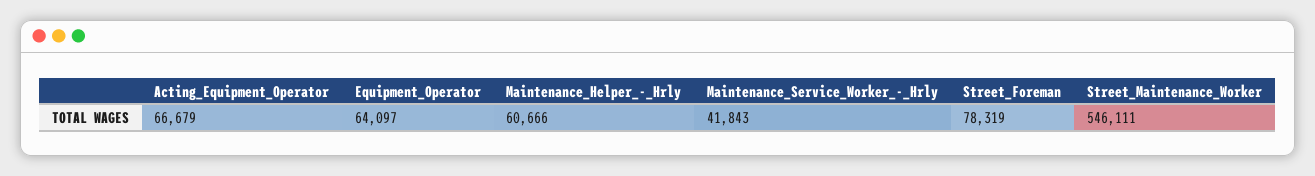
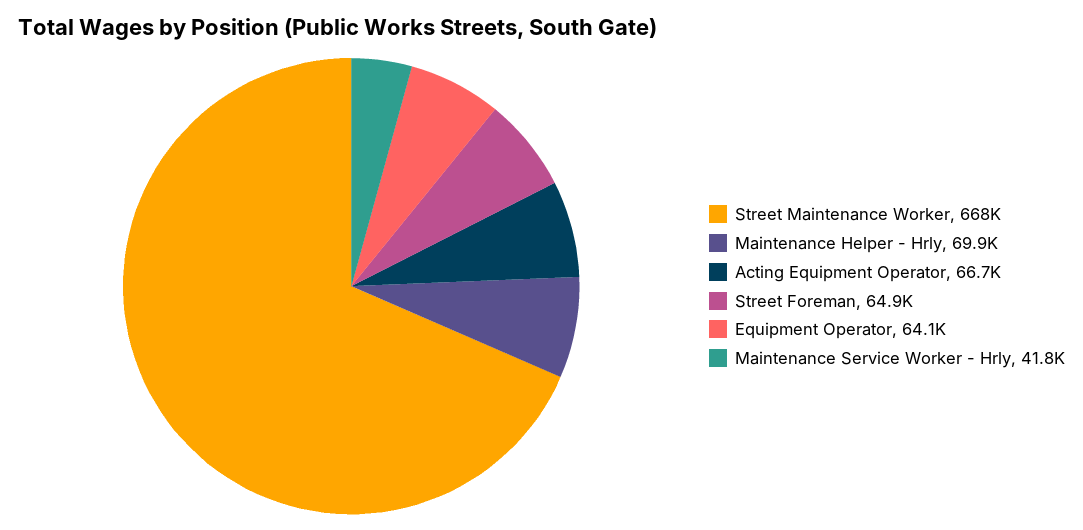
Maintenance_Helper_-_Hrly: 60666 -> 69900
Street_Foreman: 78319 -> 64900
Street_Maintenance_Worker: 546111 -> 668000

